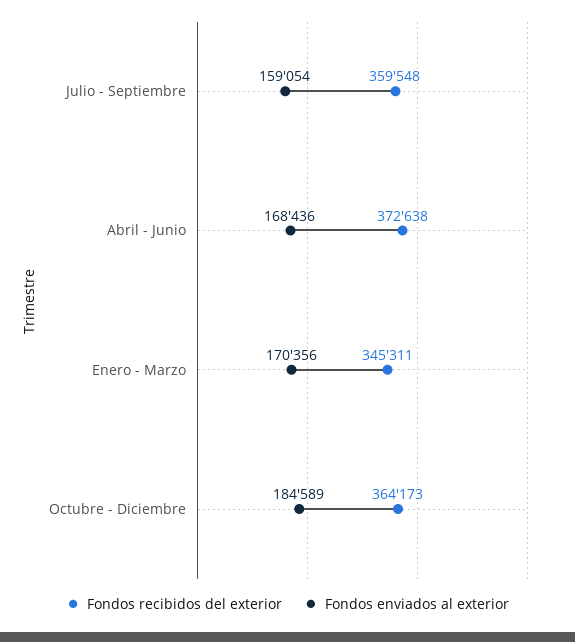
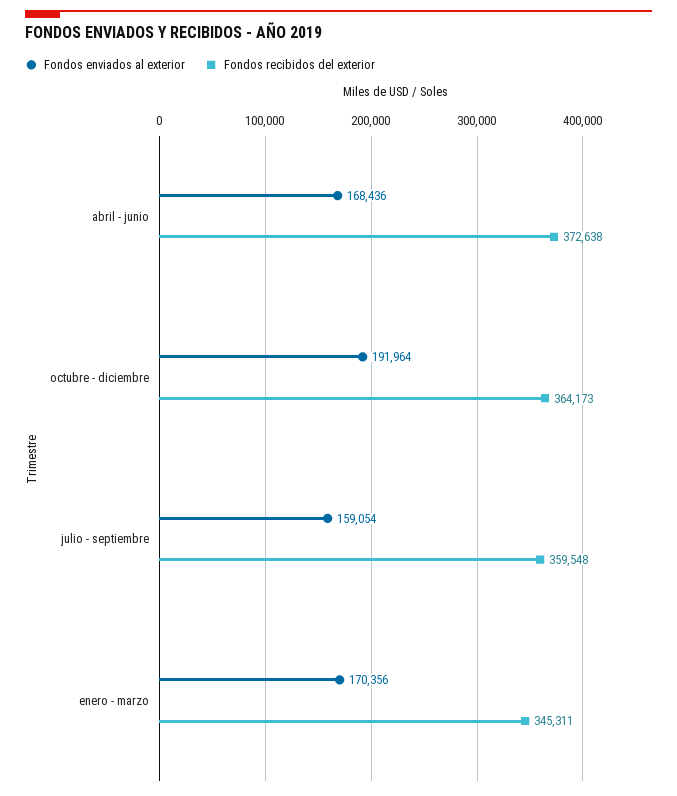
Fondos enviados al exterior, Octubre - Diciembre: 184589 -> 191964

